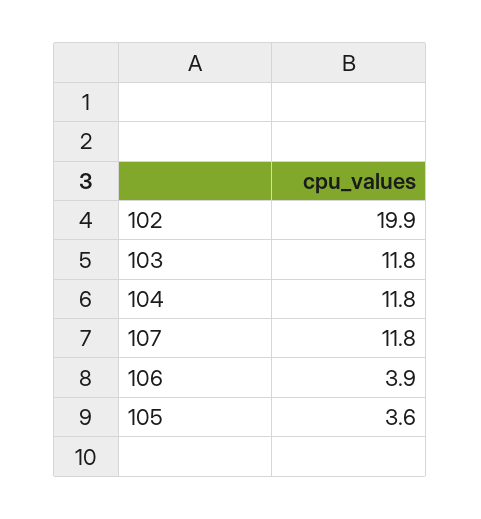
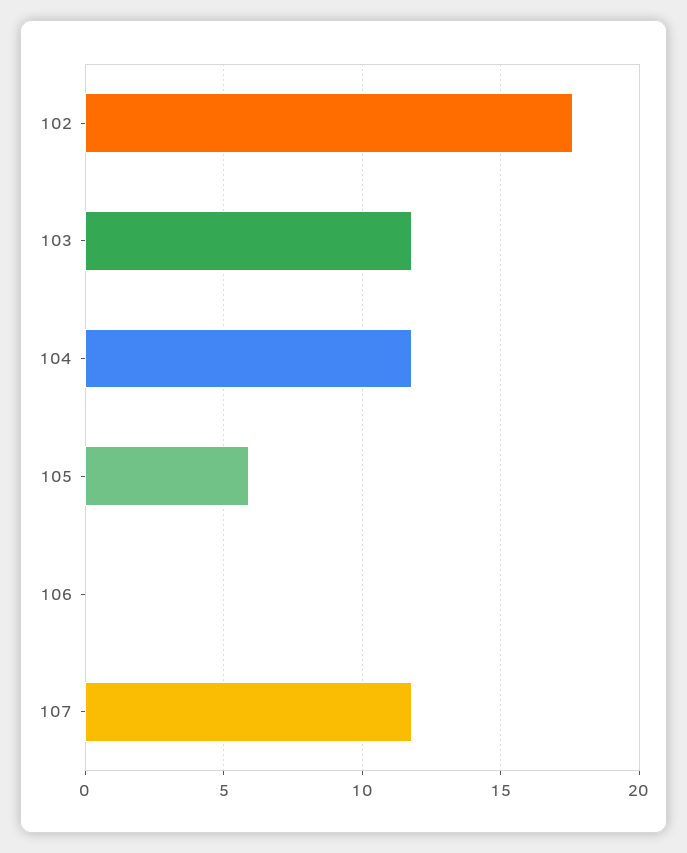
102: 19.9 -> 17.5
106: 3.9 -> 0
105: 3.6 -> 6

